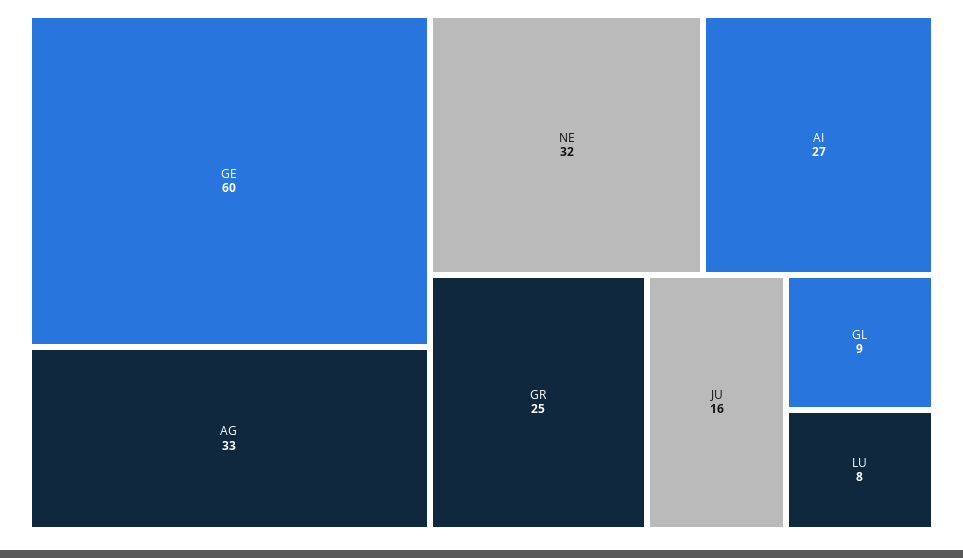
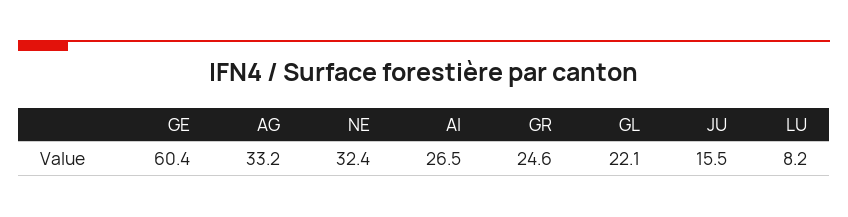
GL: 9 -> 22.1

